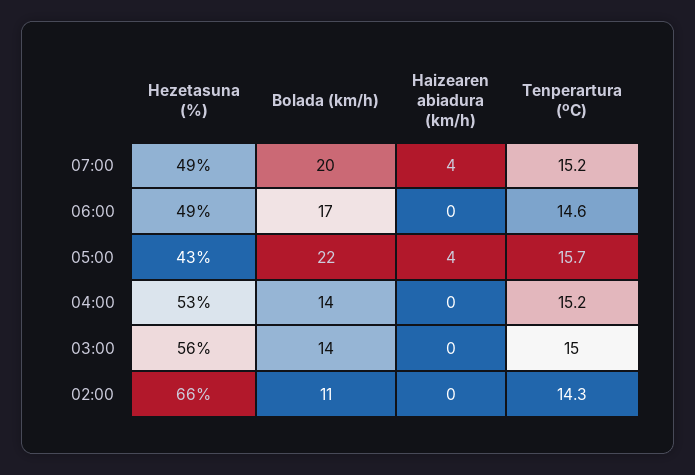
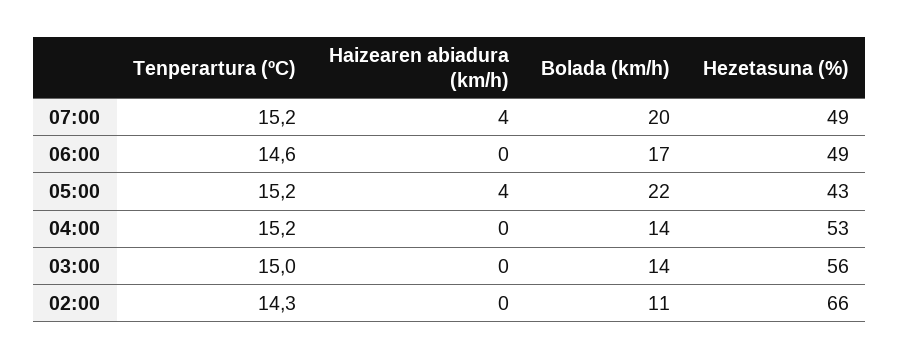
Tenperartura (ºC), 05:00: 15.7 -> 15.2

